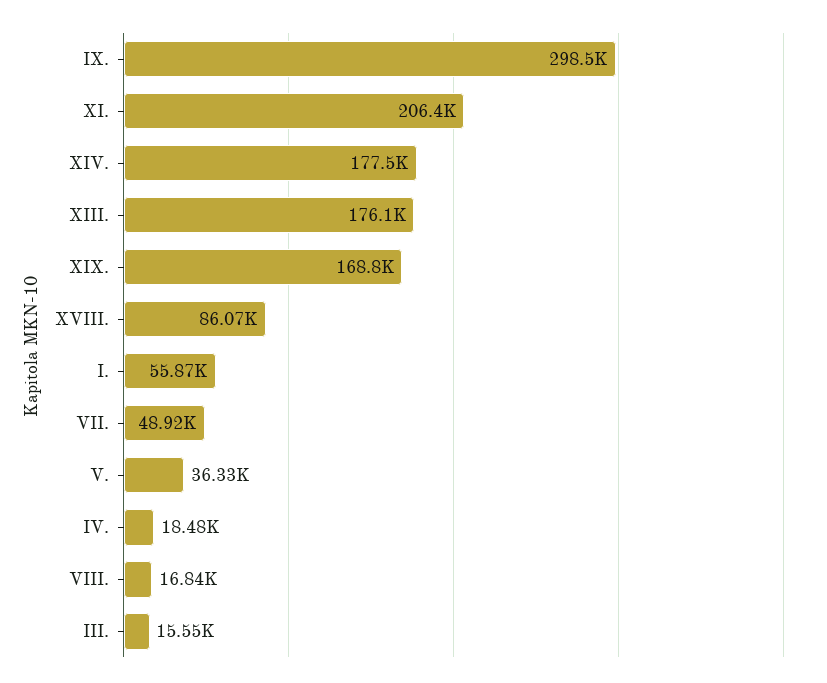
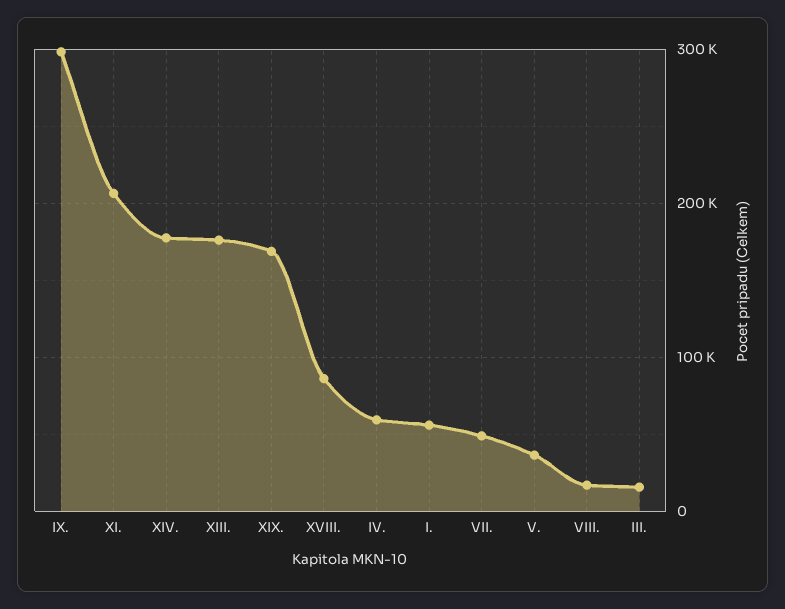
IV.: 18480 -> 60000

